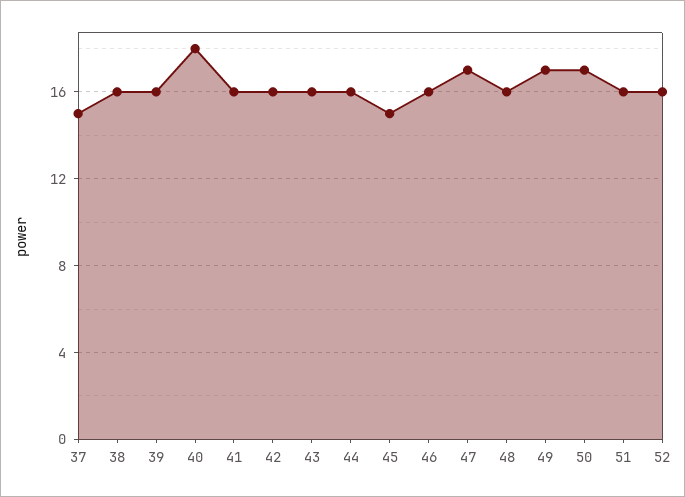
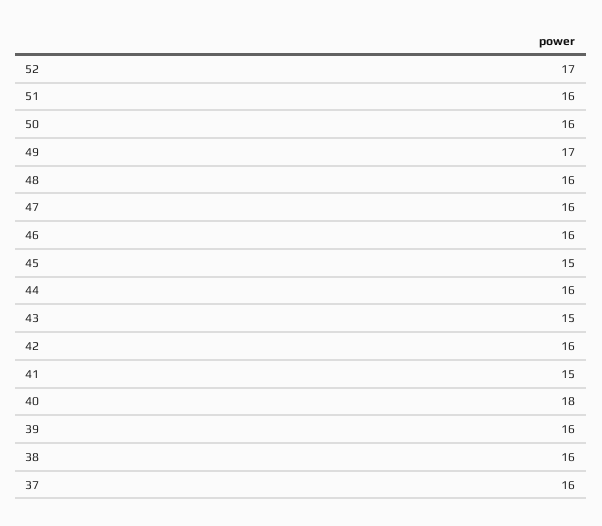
37: 15 -> 16
41: 16 -> 15
43: 16 -> 15
47: 17 -> 16
50: 17 -> 16
52: 16 -> 17

